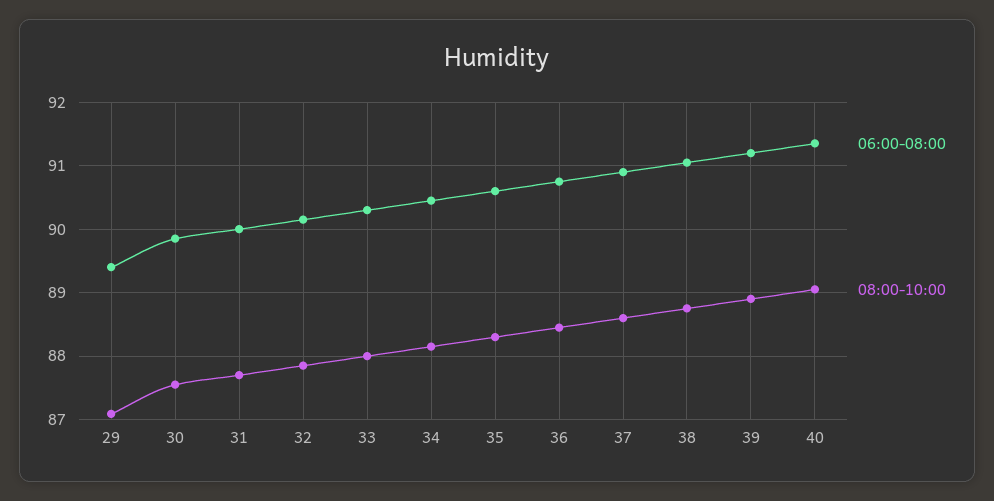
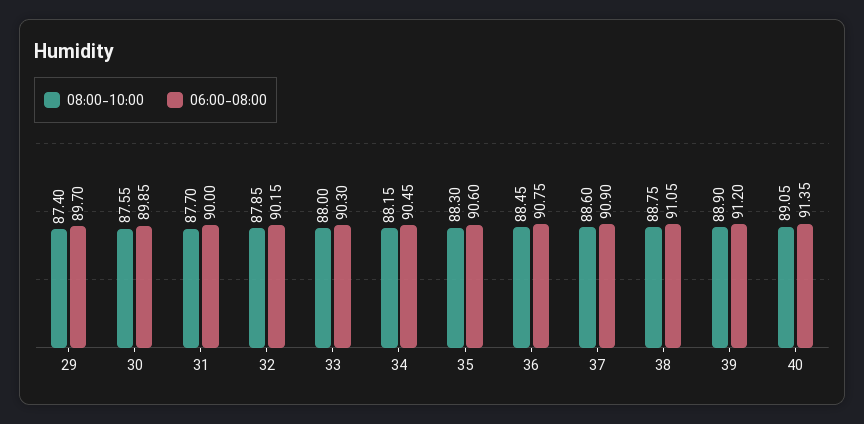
06:00-08:00, 29: 89.4 -> 89.7
08:00-10:00, 29: 87.1 -> 87.4

